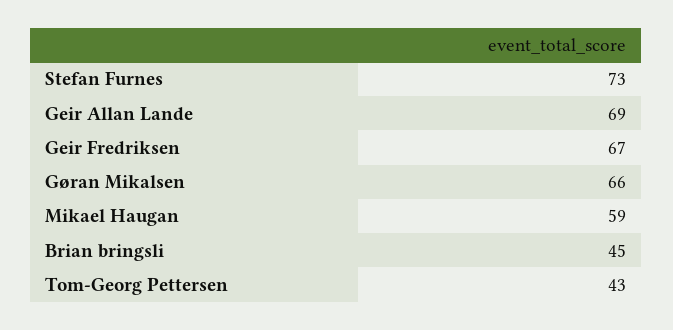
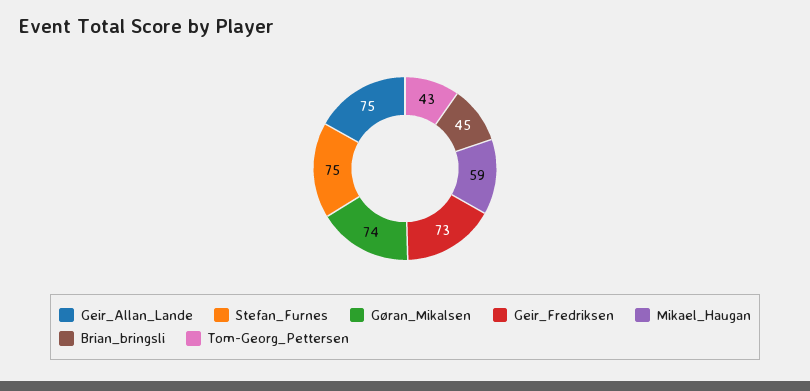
Stefan Furnes: 73 -> 75
Geir Allan Lande: 69 -> 75
Geir Fredriksen: 67 -> 73
Gøran Mikalsen: 66 -> 74

